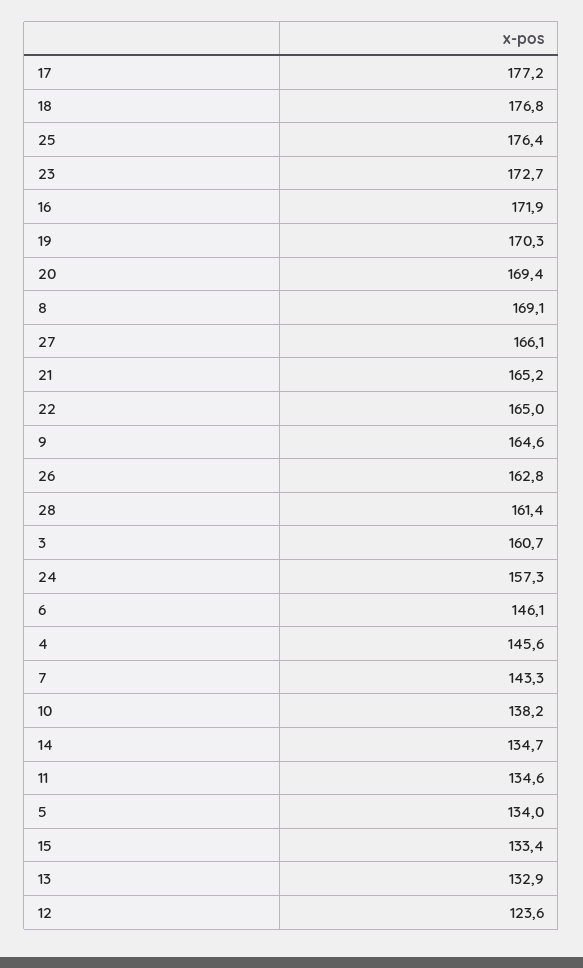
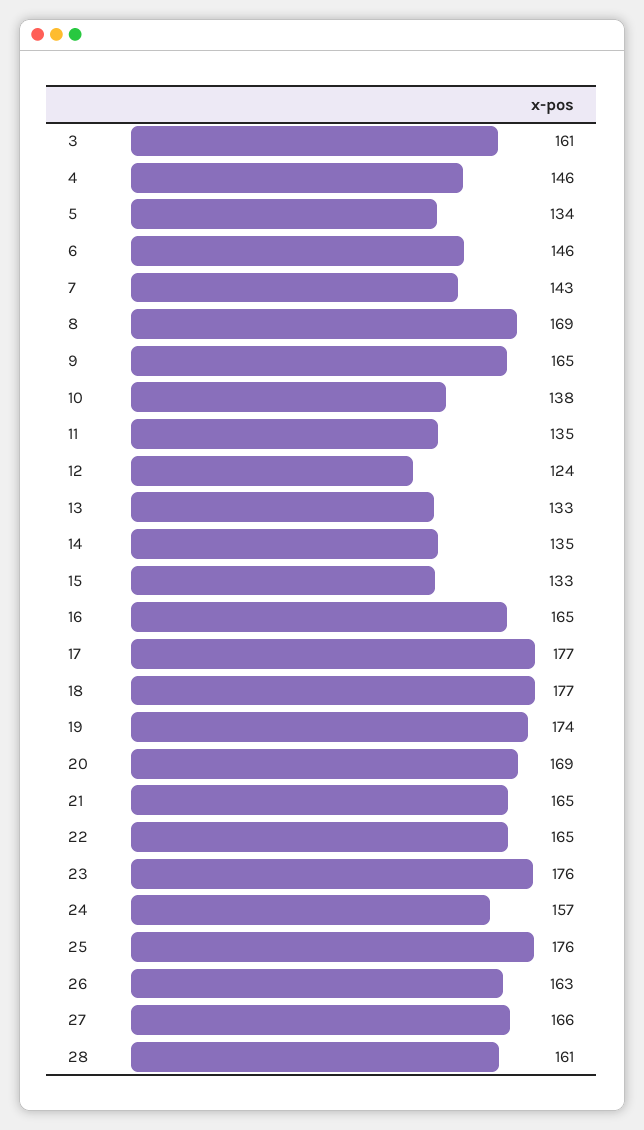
23: 172.7 -> 176
16: 171.9 -> 165
19: 170.3 -> 174

